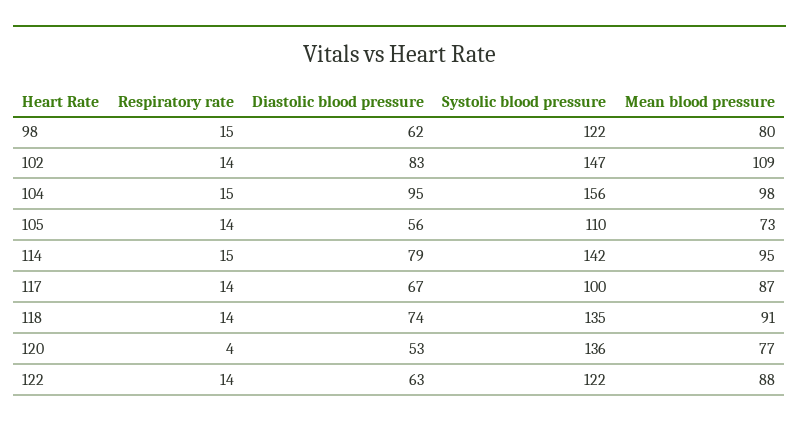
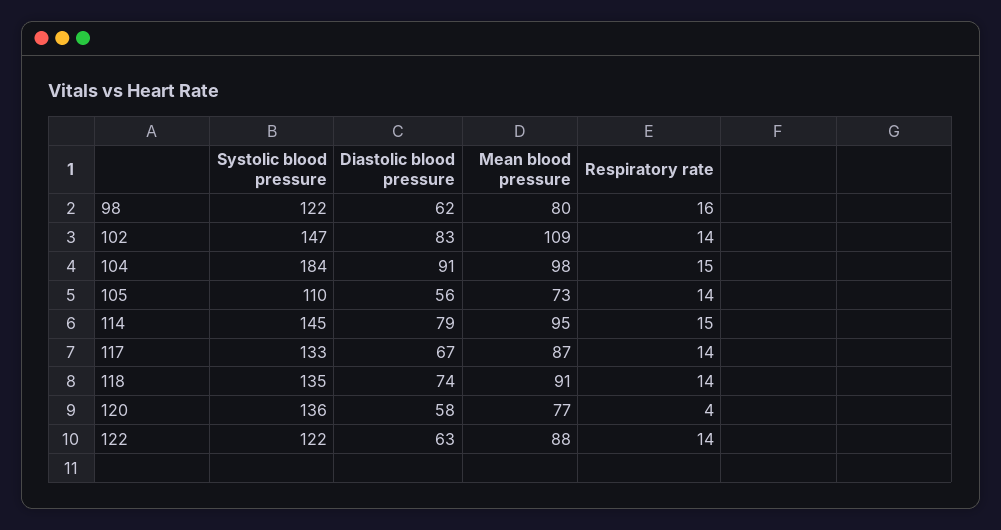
Respiratory rate, 98: 15 -> 16
Diastolic blood pressure, 104: 95 -> 91
Systolic blood pressure, 104: 156 -> 184
Systolic blood pressure, 114: 142 -> 145
Systolic blood pressure, 117: 100 -> 133
Diastolic blood pressure, 120: 53 -> 58

